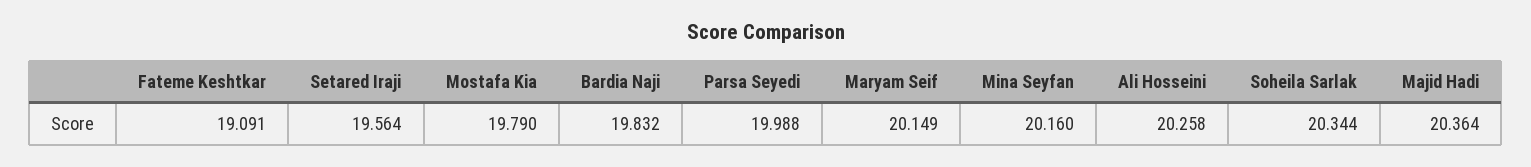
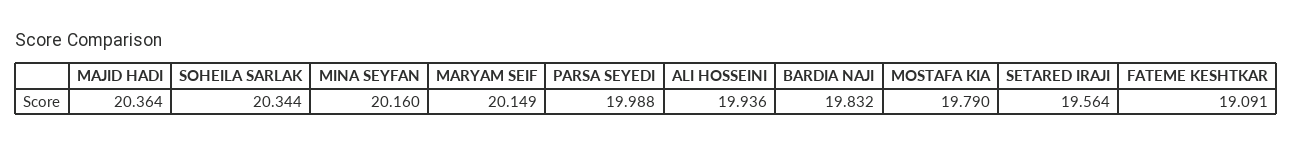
Ali Hosseini: 20.258 -> 19.936

